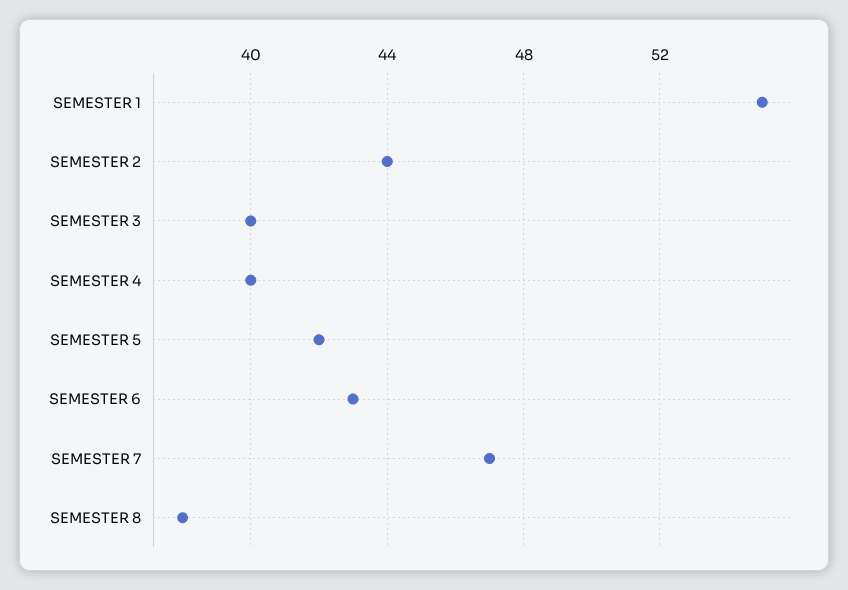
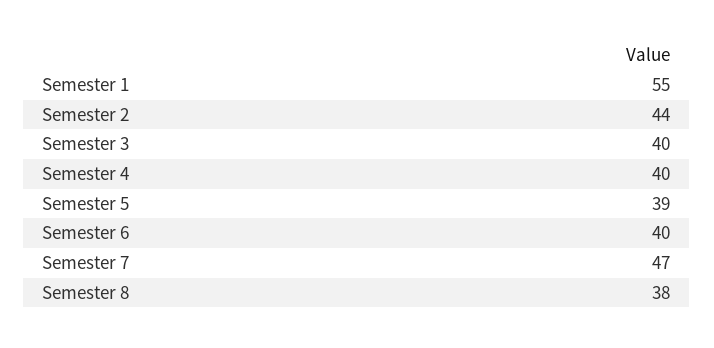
SEMESTER 5: 42 -> 39
SEMESTER 6: 43 -> 40

